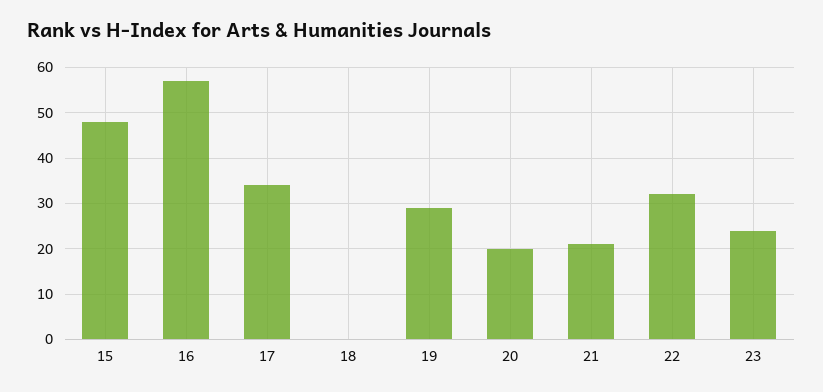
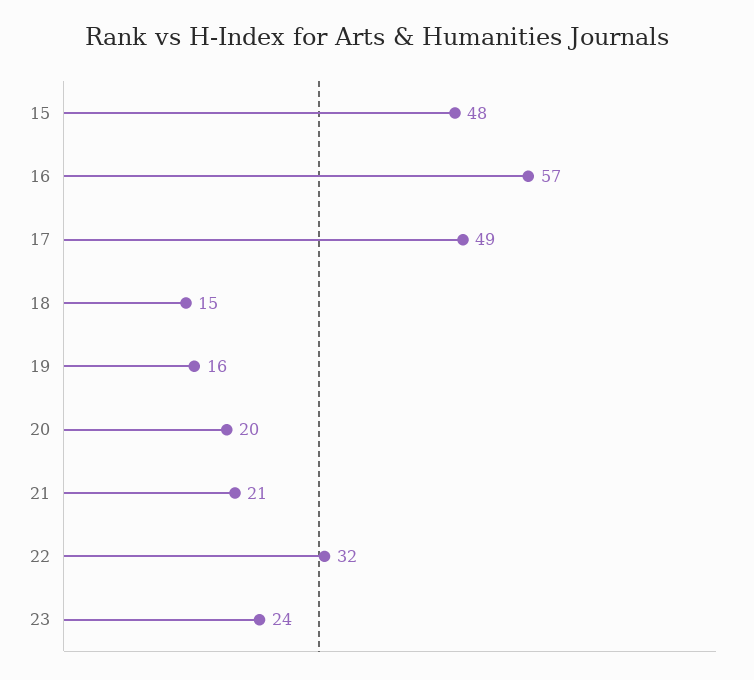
17: 35 -> 49
18: 0 -> 15
19: 30 -> 16

